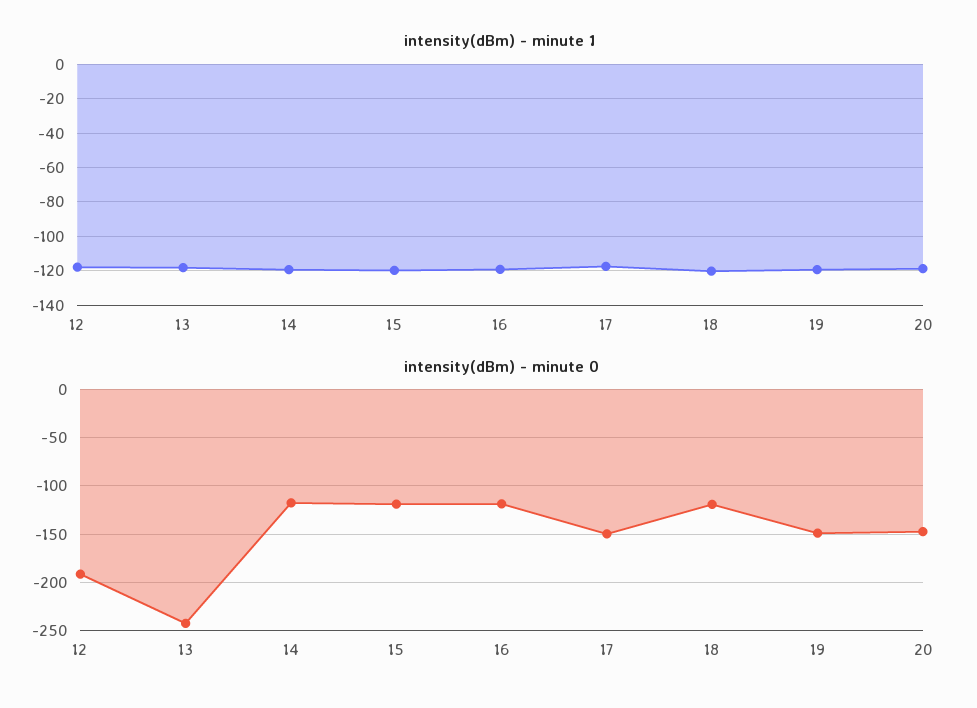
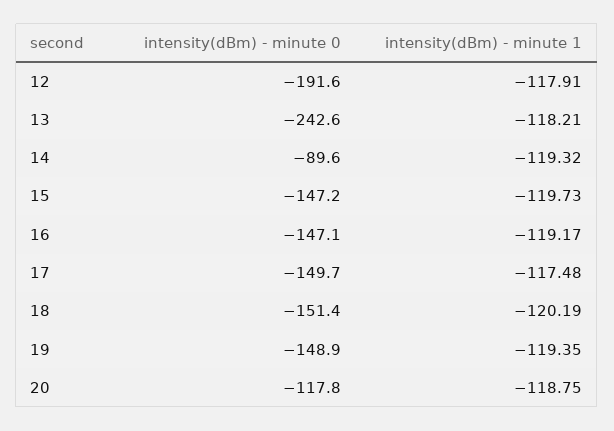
intensity(dBm) - minute 0, 14: -120 -> -89.6
intensity(dBm) - minute 0, 15: -120 -> -147.2
intensity(dBm) - minute 0, 16: -120 -> -147.1
intensity(dBm) - minute 0, 18: -120 -> -151.4
intensity(dBm) - minute 0, 20: -150 -> -117.8

